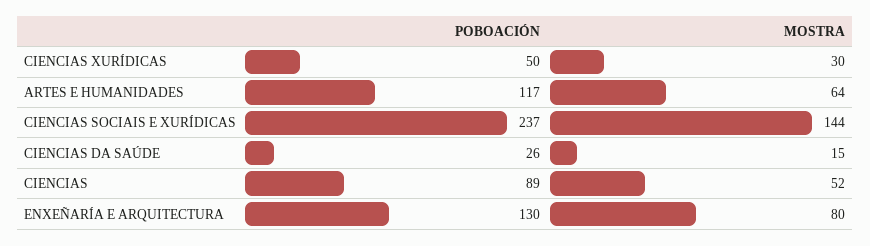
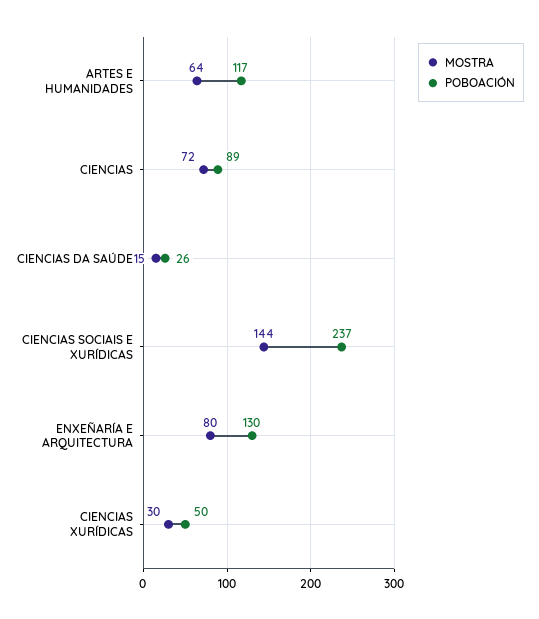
MOSTRA, CIENCIAS: 52 -> 72

